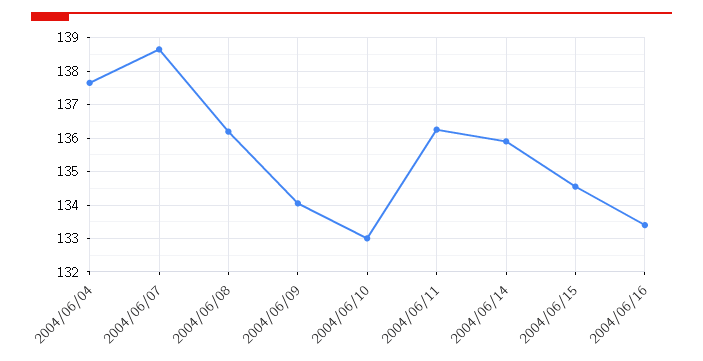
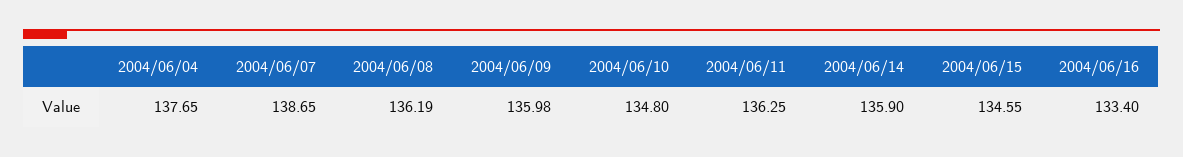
2004/06/09: 134 -> 135.98
2004/06/10: 133 -> 134.8

